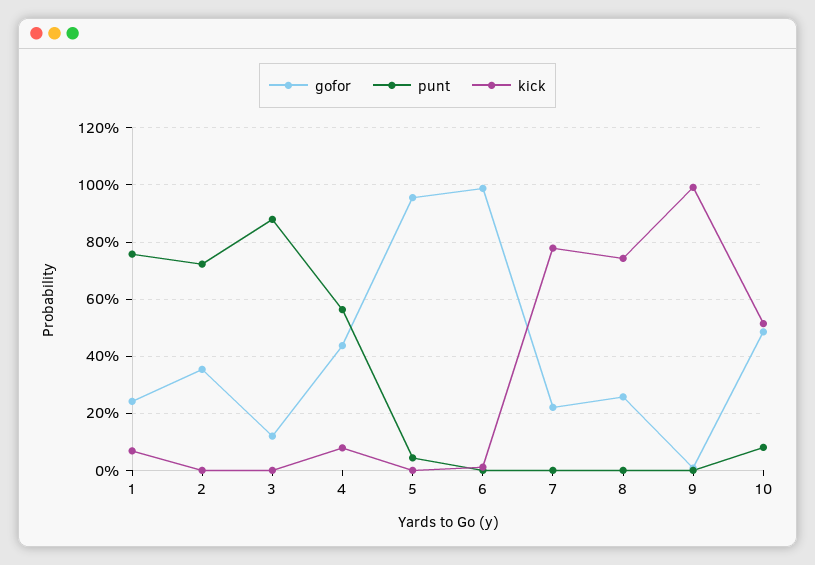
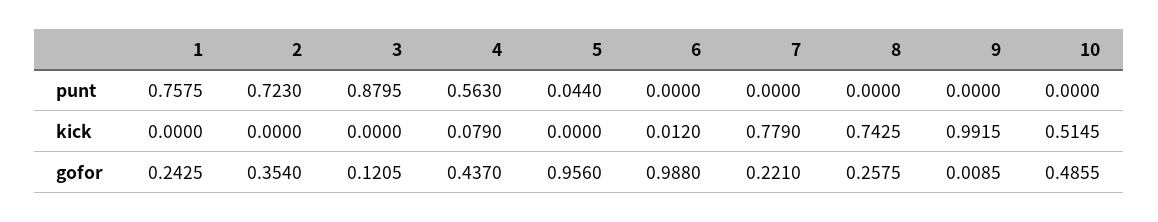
kick, 1: 0.075 -> 0
punt, 10: 0.075 -> 0

